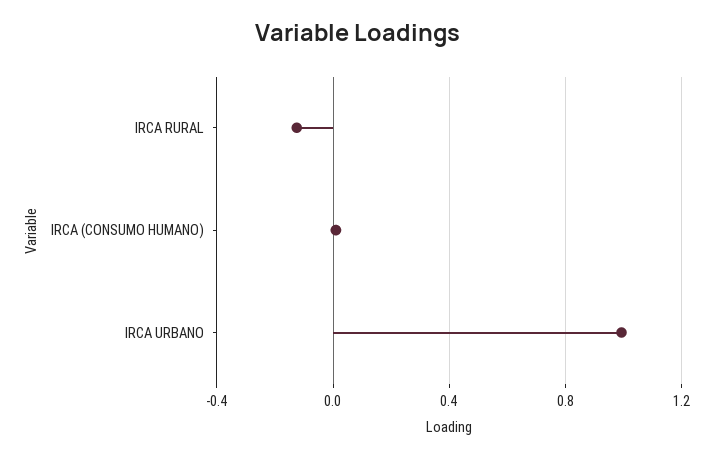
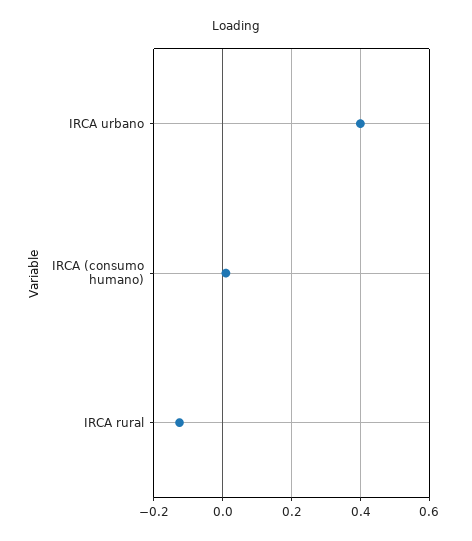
IRCA URBANO: 1 -> 0.4

